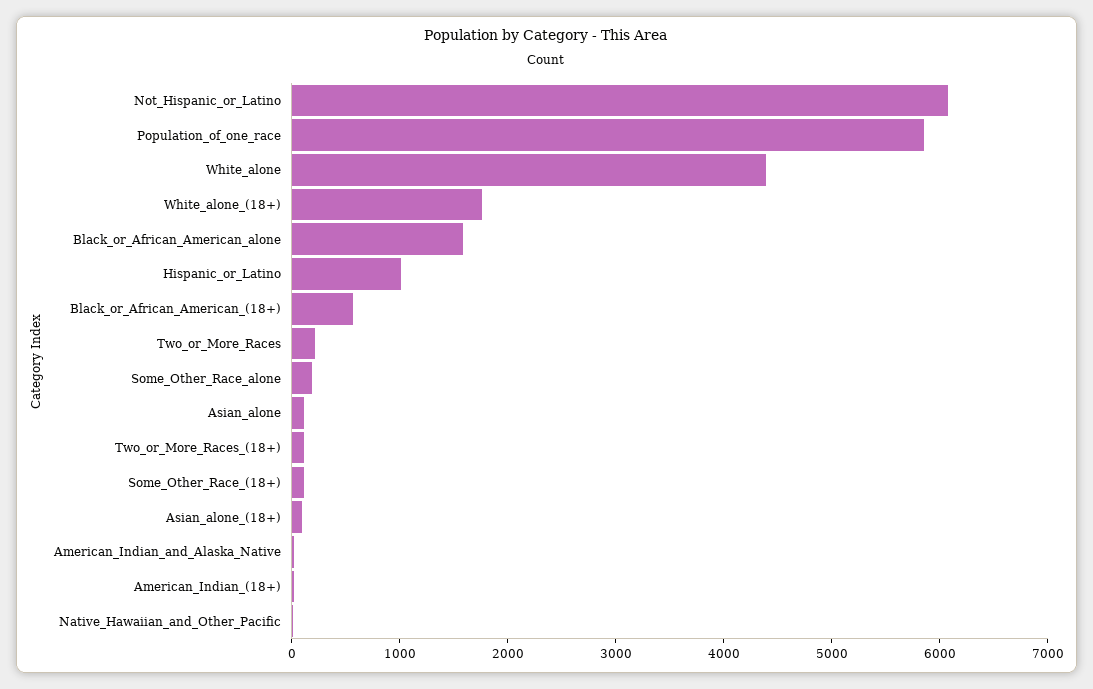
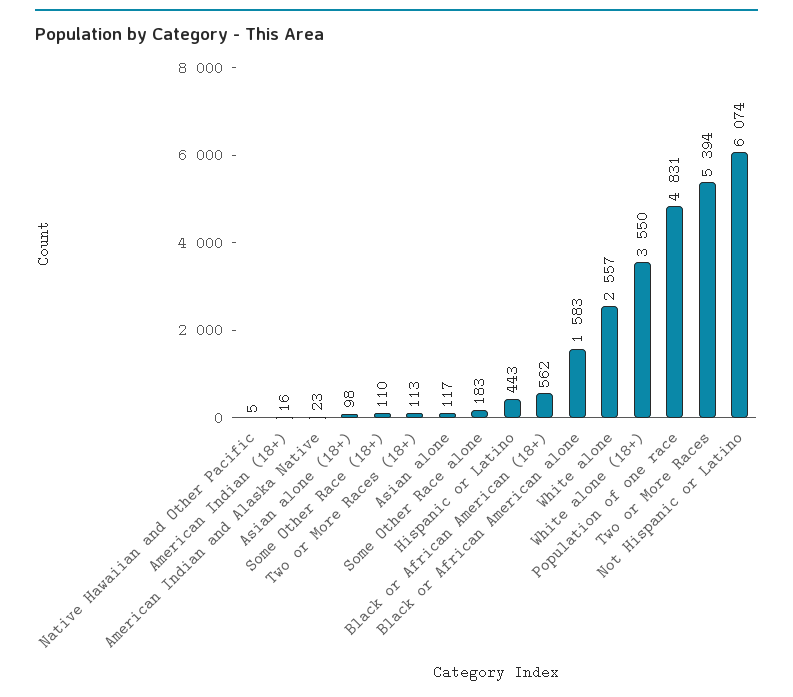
Population_of_one_race: 5800 -> 4831
White_alone: 4400 -> 2557
White_alone_(18+): 1800 -> 3550
Hispanic_or_Latino: 1000 -> 443
Two_or_More_Races: 200 -> 5394

